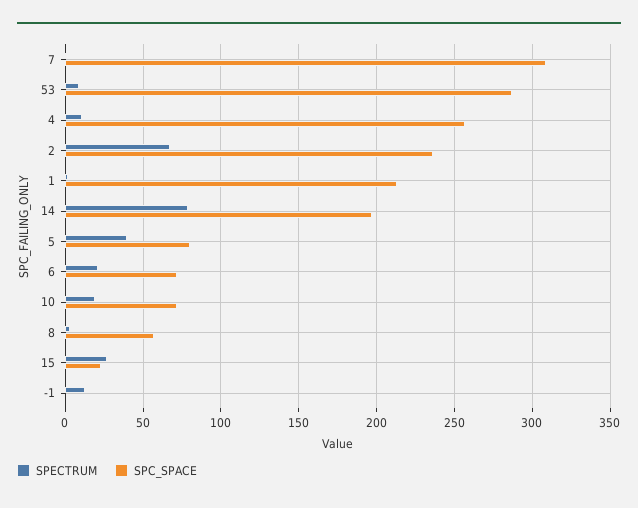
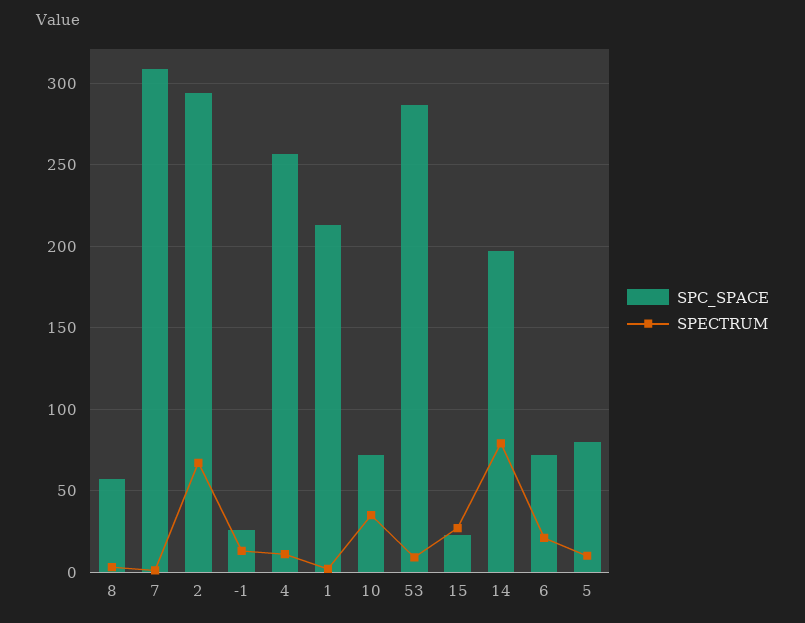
SPC_SPACE, 2: 235 -> 295
SPECTRUM, 5: 40 -> 10
SPECTRUM, 10: 20 -> 35
SPC_SPACE, -1: 0 -> 25

